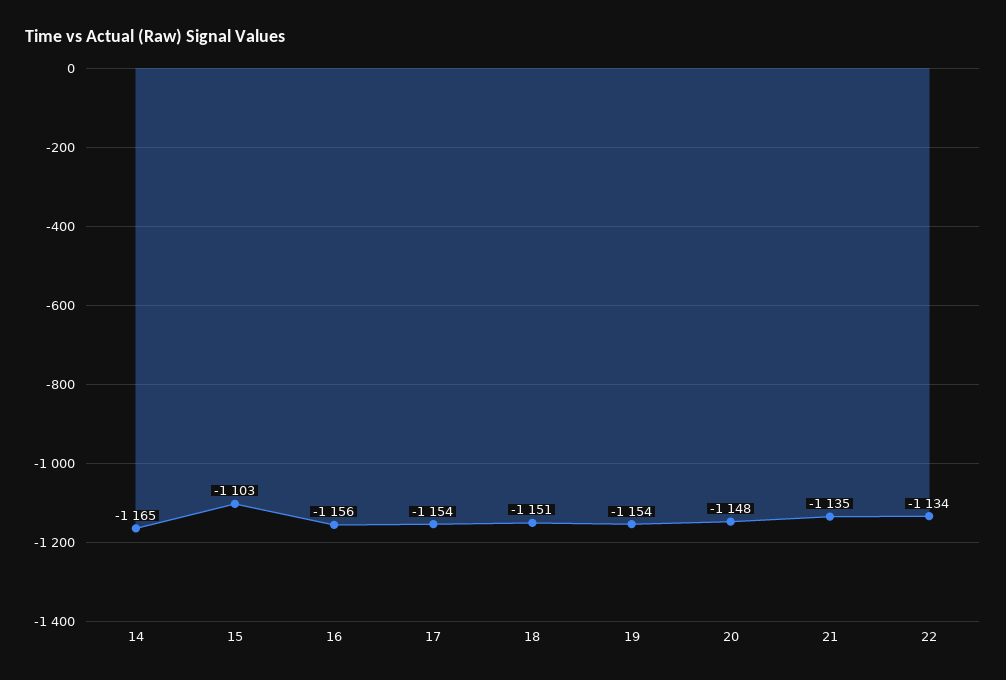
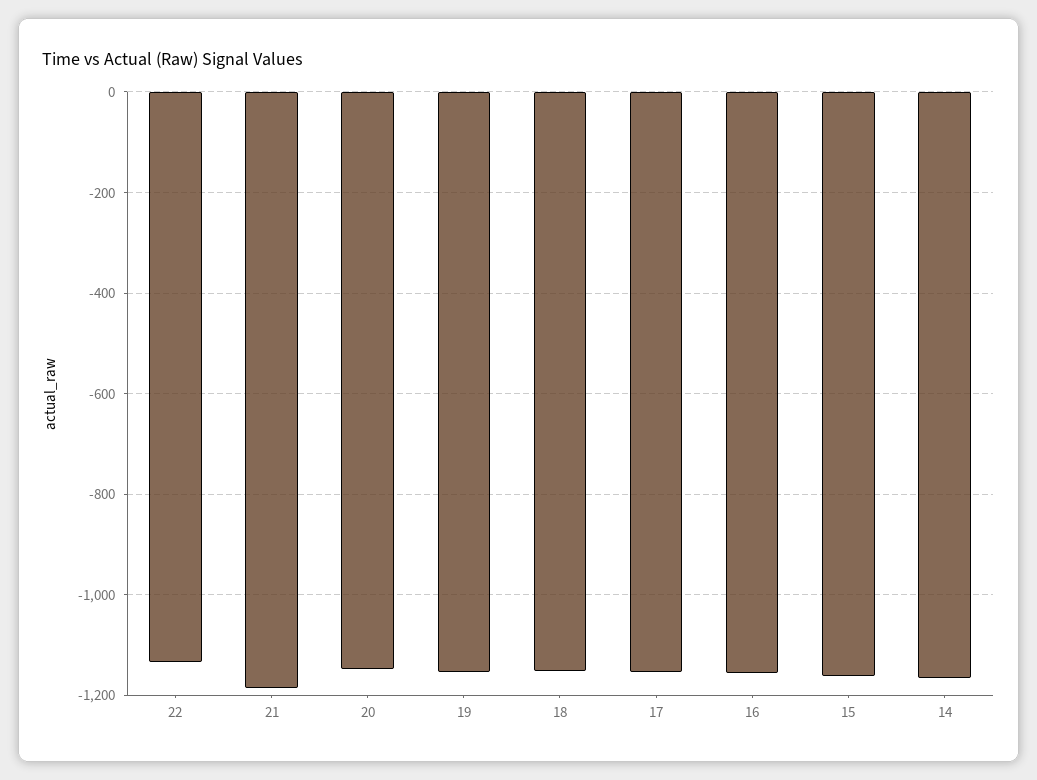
15: -1103 -> -1160
21: -1135 -> -1180

